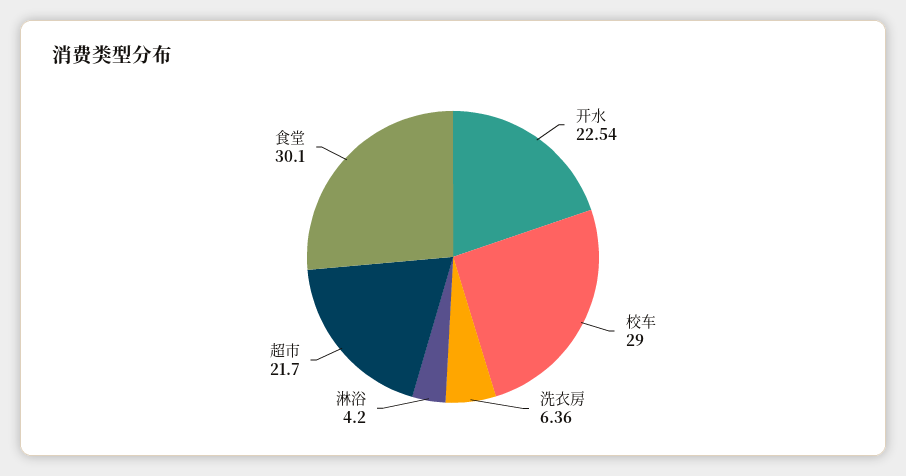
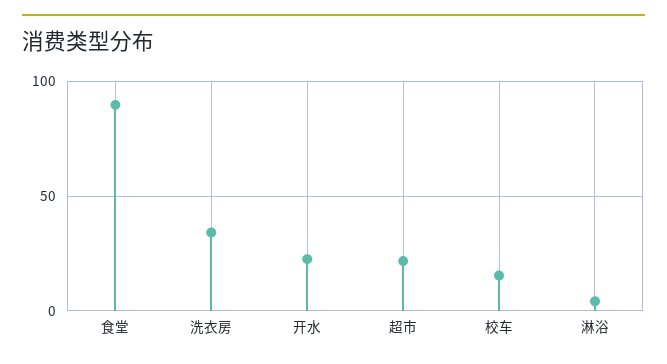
校车: 29 -> 15
洗衣房: 6.36 -> 35
食堂: 30.1 -> 90

